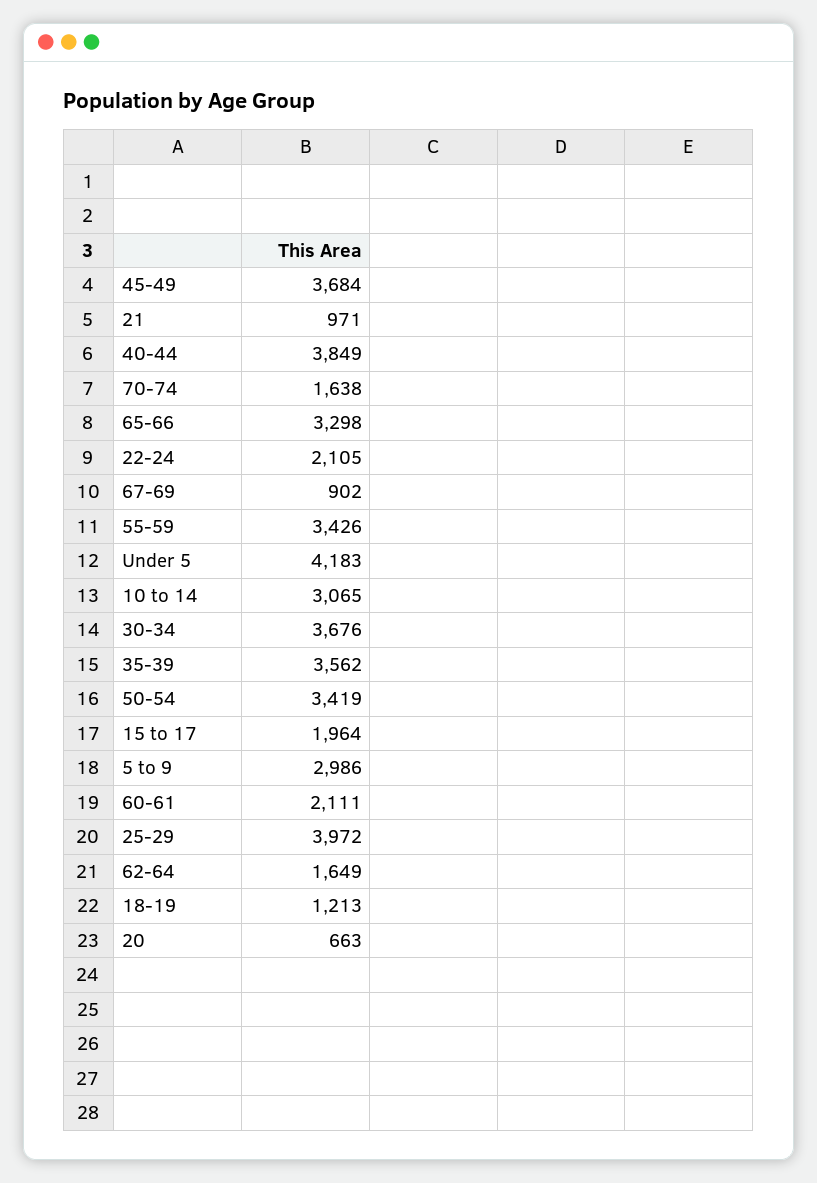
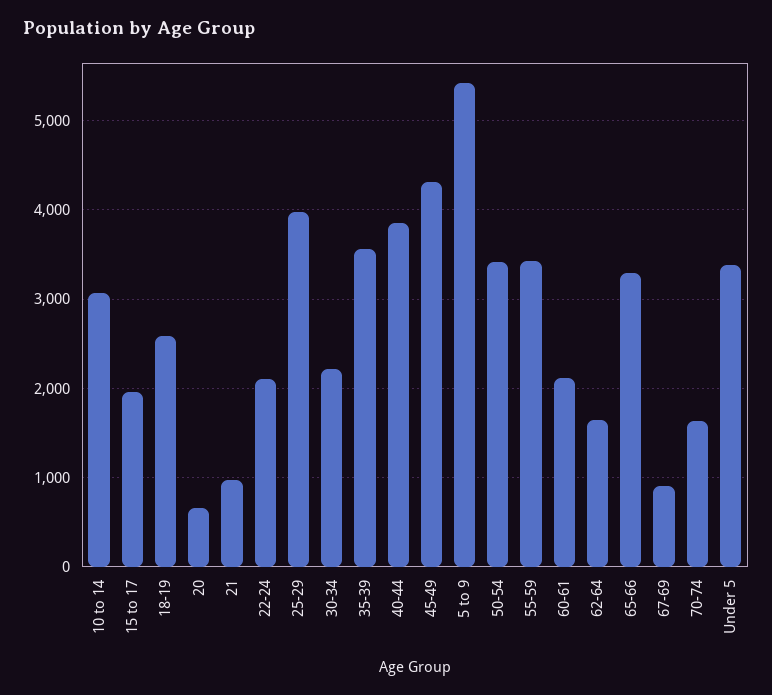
45-49: 3684 -> 4300
Under 5: 4183 -> 3400
30-34: 3676 -> 2200
5 to 9: 2986 -> 5400
18-19: 1213 -> 2600

